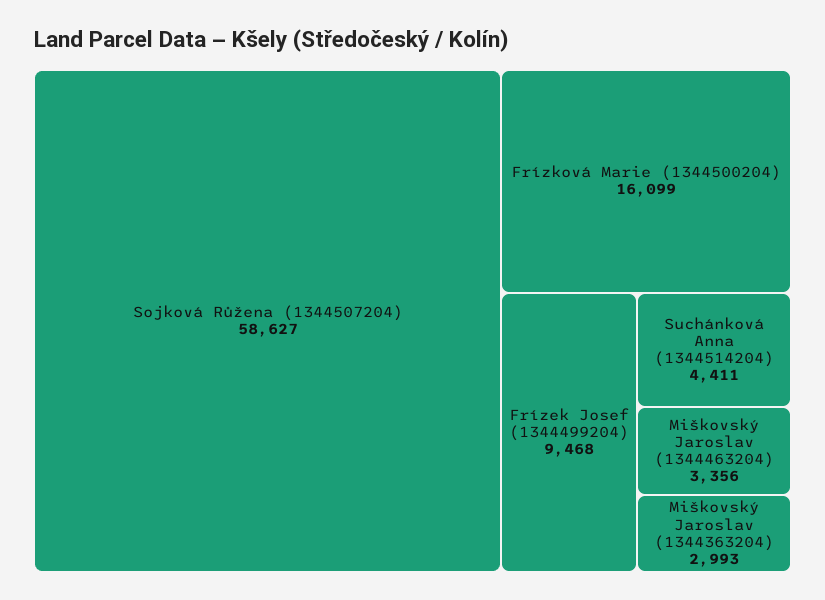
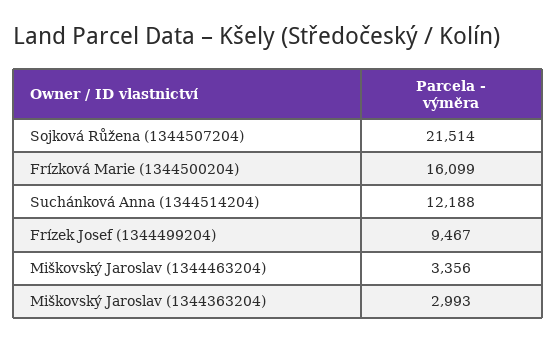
Sojková Růžena (1344507204): 58627 -> 21514
Frízek Josef (1344499204): 9468 -> 9467
Suchánková Anna (1344514204): 4411 -> 12188

